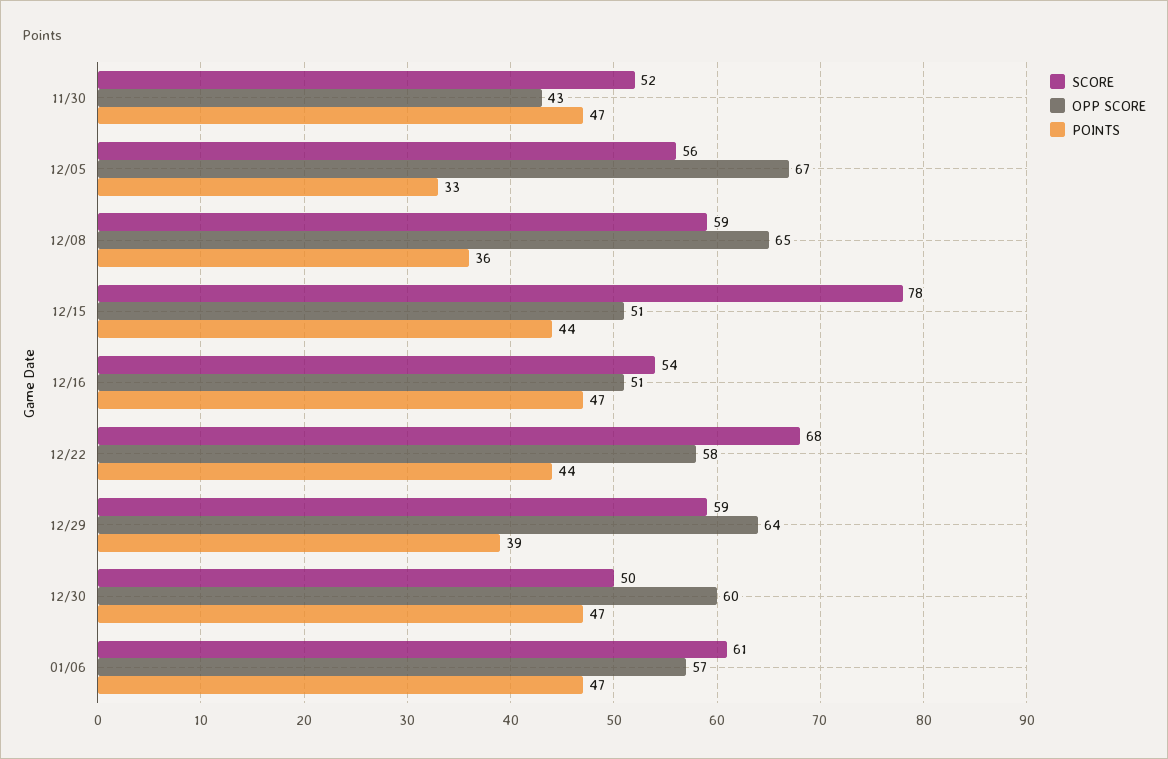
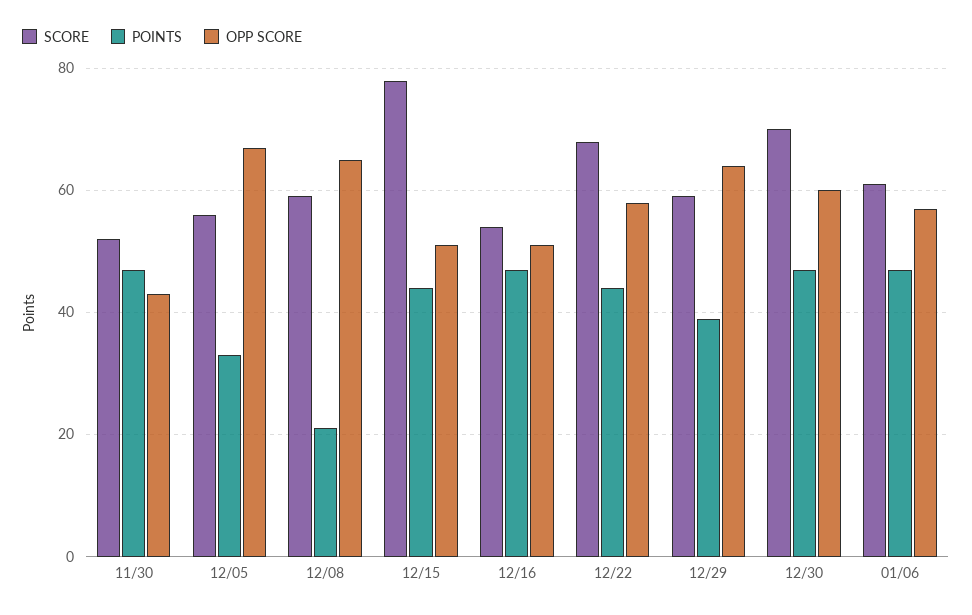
POINTS, 12/08: 36 -> 20
SCORE, 12/30: 50 -> 70

